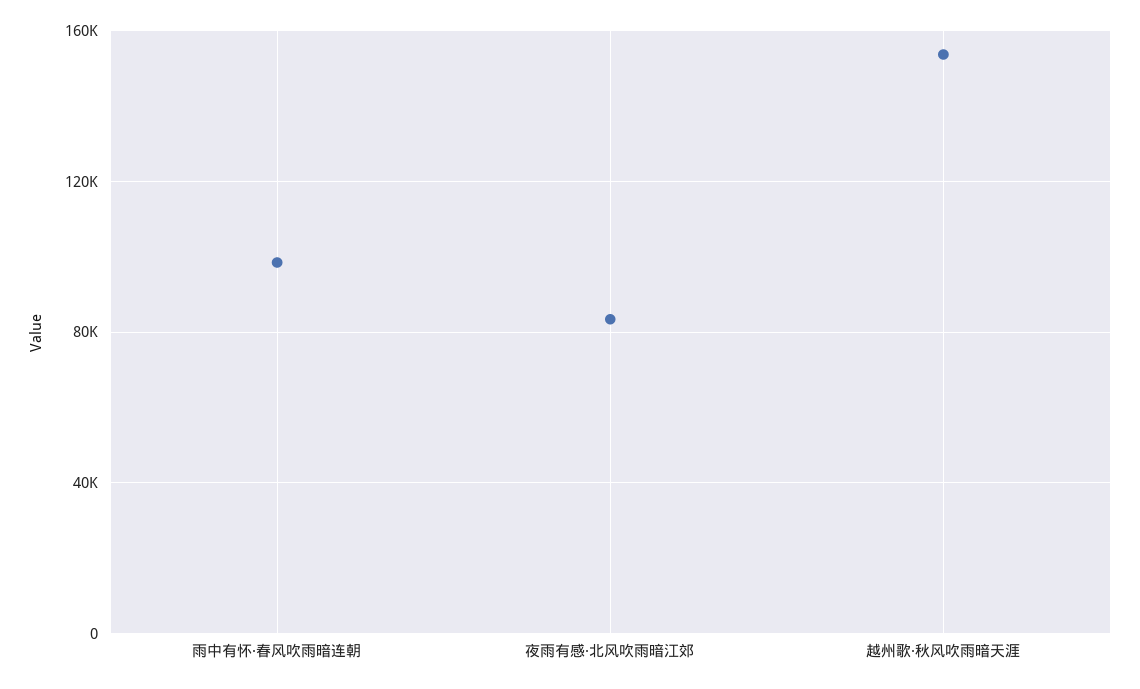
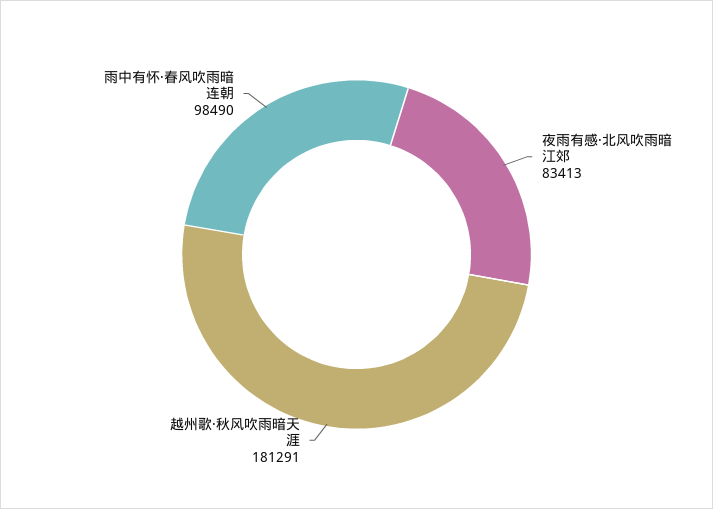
越州歌·秋风吹雨暗天涯: 155000 -> 181291

